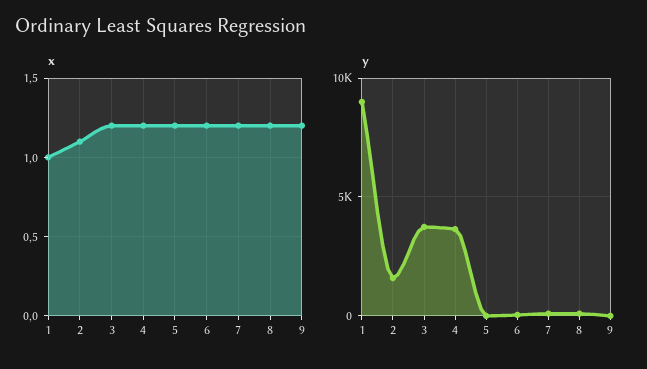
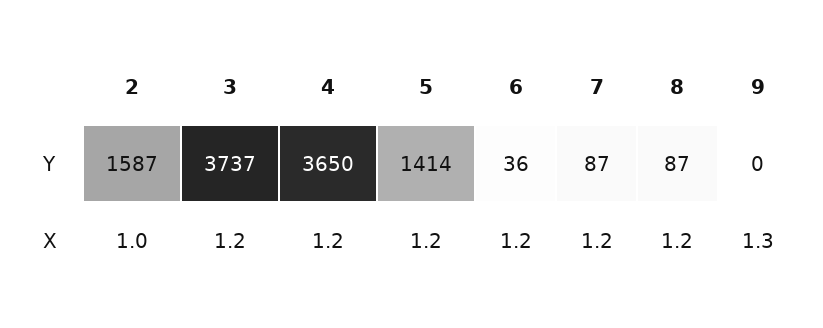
x, 1: 1 -> none
x, 2: 1.1 -> 1
x, 9: 1.2 -> 1.3
y, 1: 9000 -> none
y, 5: 0 -> 1414

